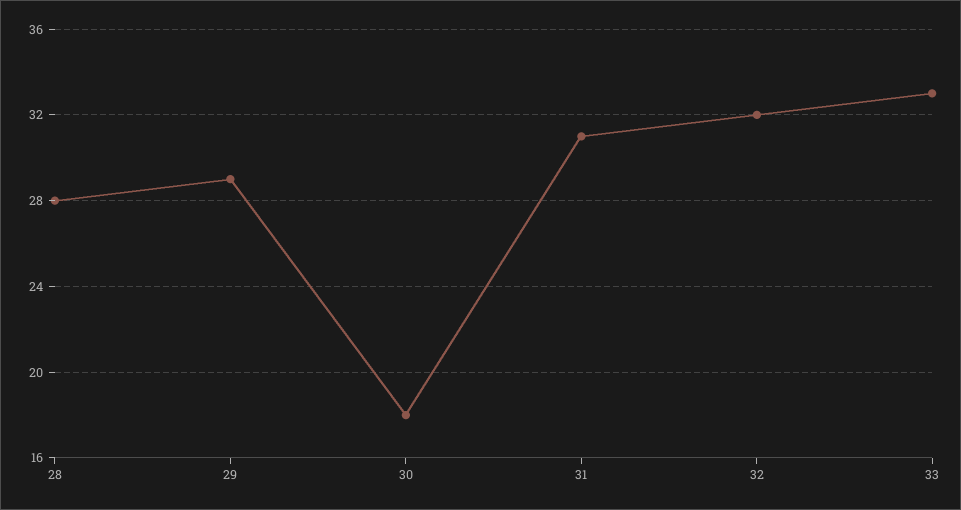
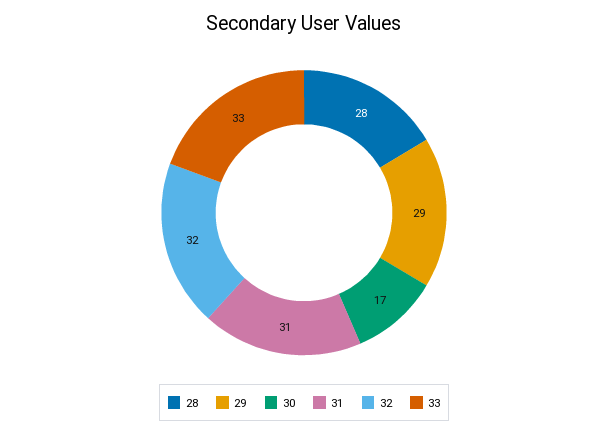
30: 18 -> 17

